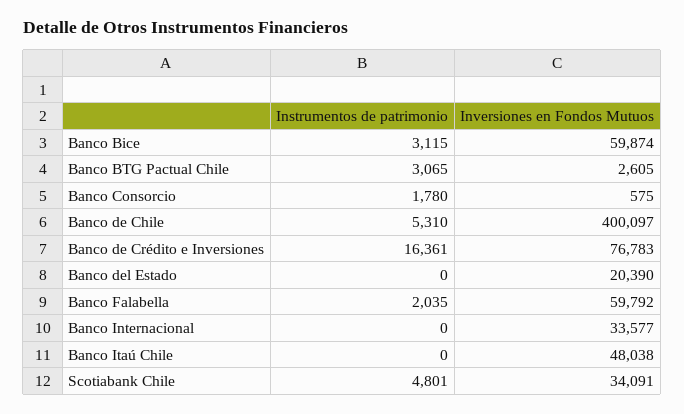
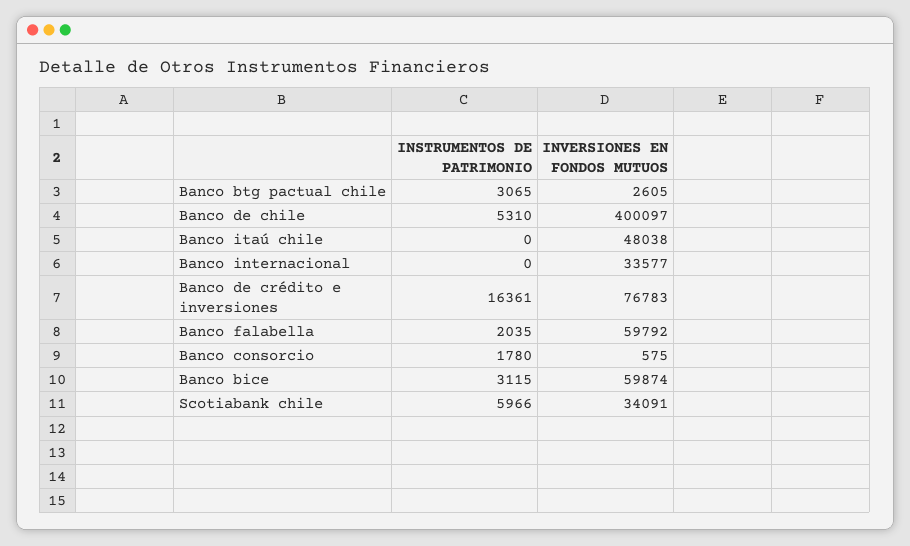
Instrumentos de patrimonio, Banco del Estado: 0 -> none
Inversiones en Fondos Mutuos, Banco del Estado: 20390 -> none
Instrumentos de patrimonio, Scotiabank Chile: 4801 -> 5966

